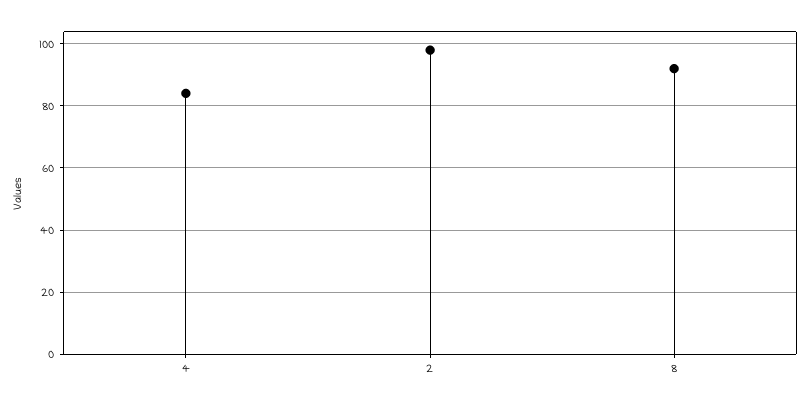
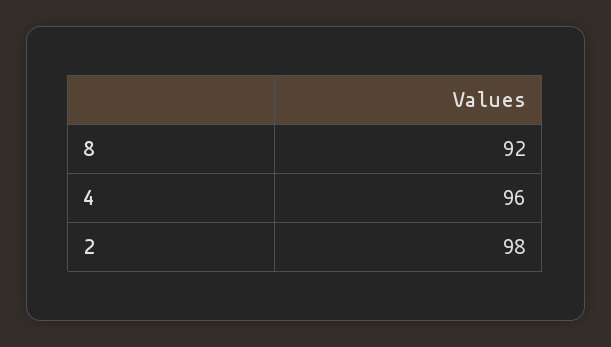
4: 85 -> 96

